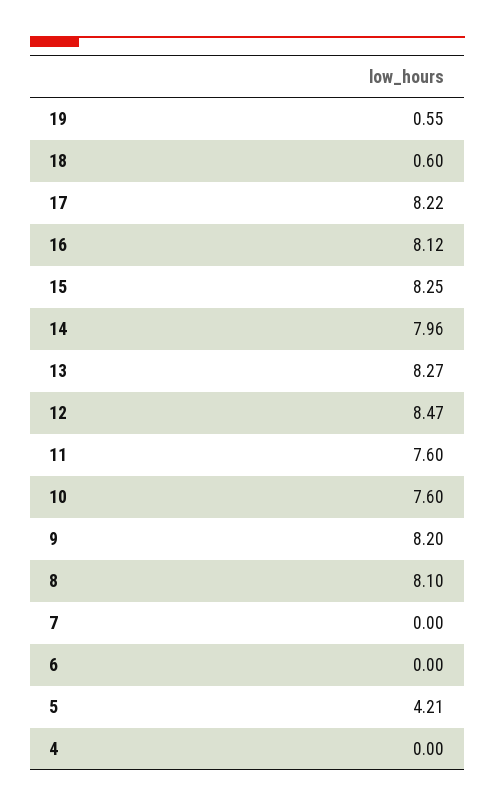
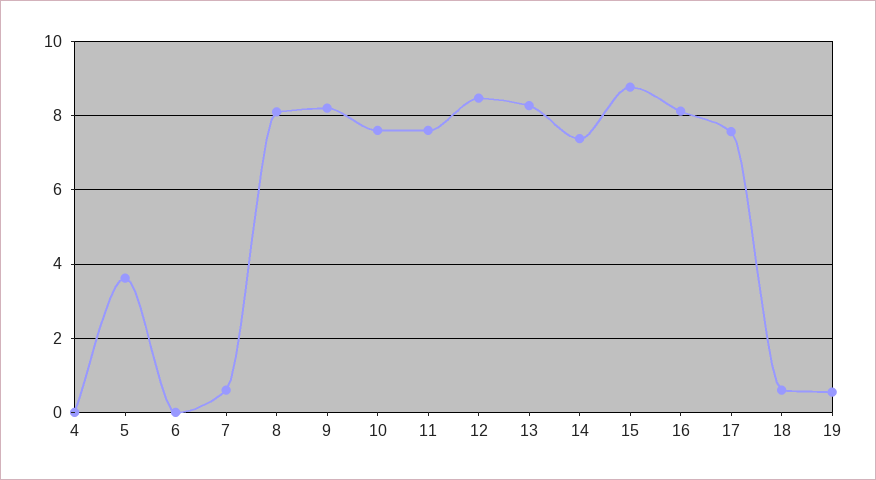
17: 8.22 -> 7.6
15: 8.25 -> 8.8
14: 7.96 -> 7.4
7: 0 -> 0.6
5: 4.21 -> 3.6

